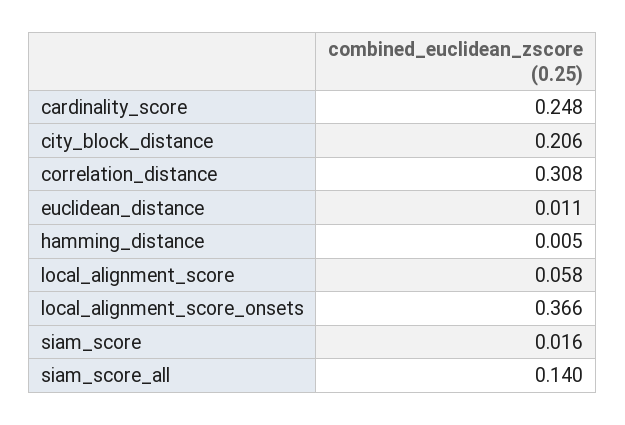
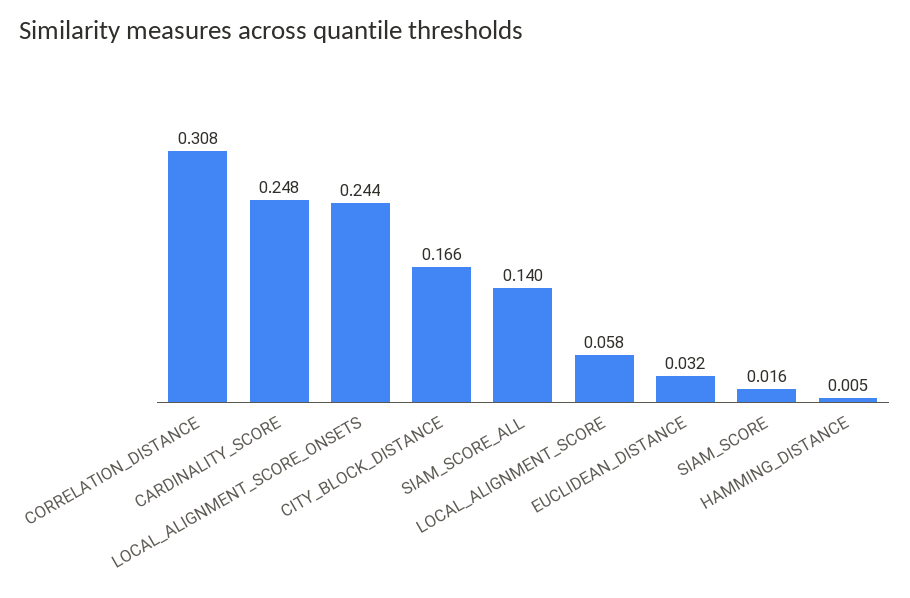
city_block_distance: 0.206 -> 0.166
euclidean_distance: 0.011 -> 0.032
local_alignment_score_onsets: 0.366 -> 0.244

